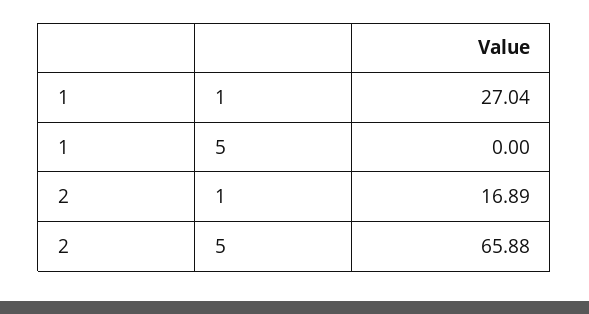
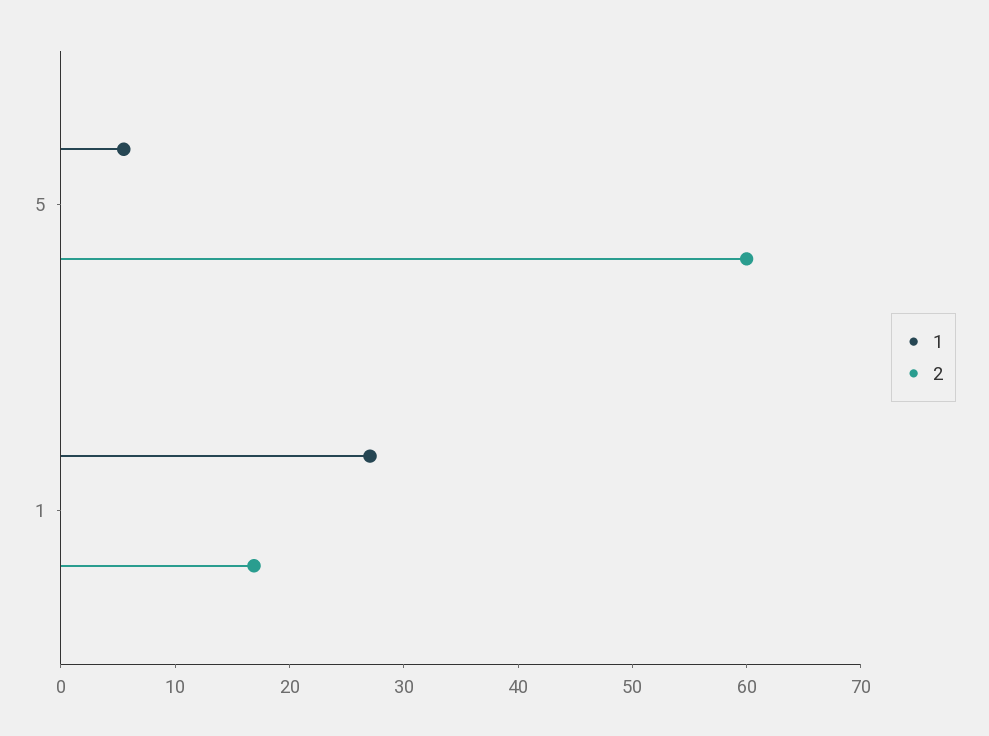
1, 5: 0 -> 6
2, 5: 65.88 -> 60

